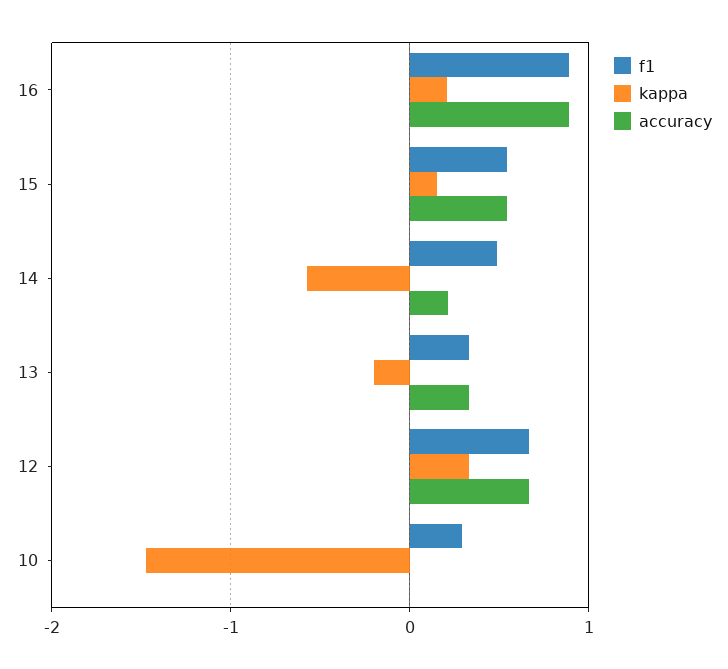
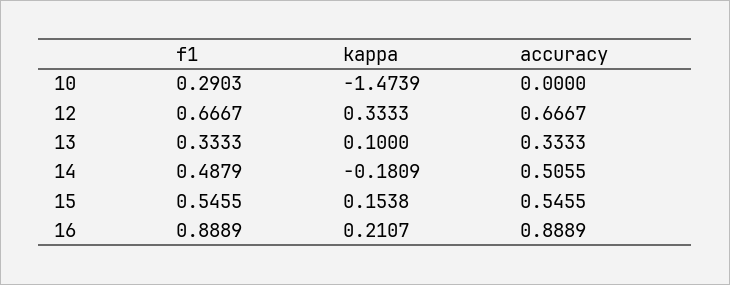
kappa, 14: -0.6 -> -0.1809
accuracy, 14: 0.2 -> 0.5055
kappa, 13: -0.2 -> 0.1

